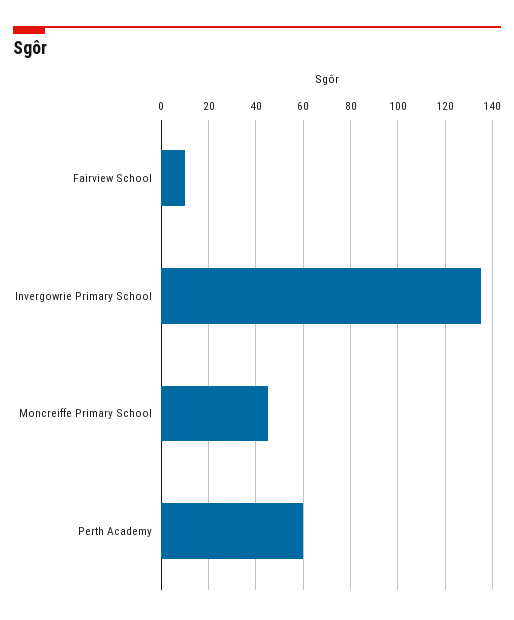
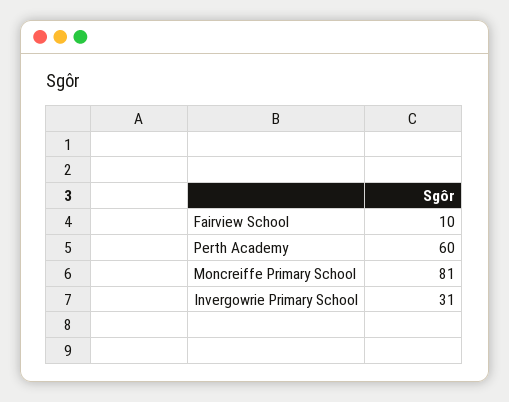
Invergowrie Primary School: 135 -> 31
Moncreiffe Primary School: 45 -> 81

